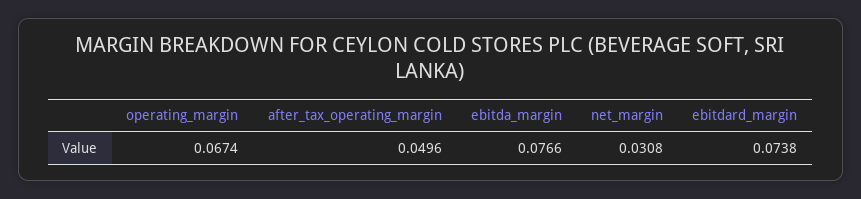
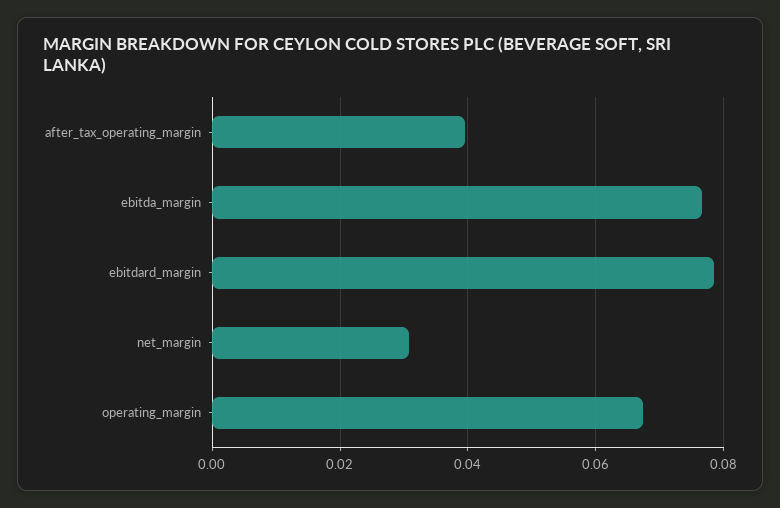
after_tax_operating_margin: 0.0496 -> 0.04
ebitdard_margin: 0.0738 -> 0.078

